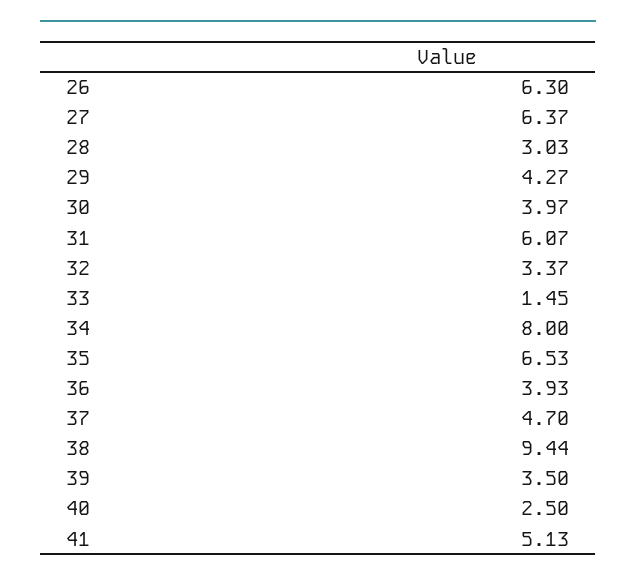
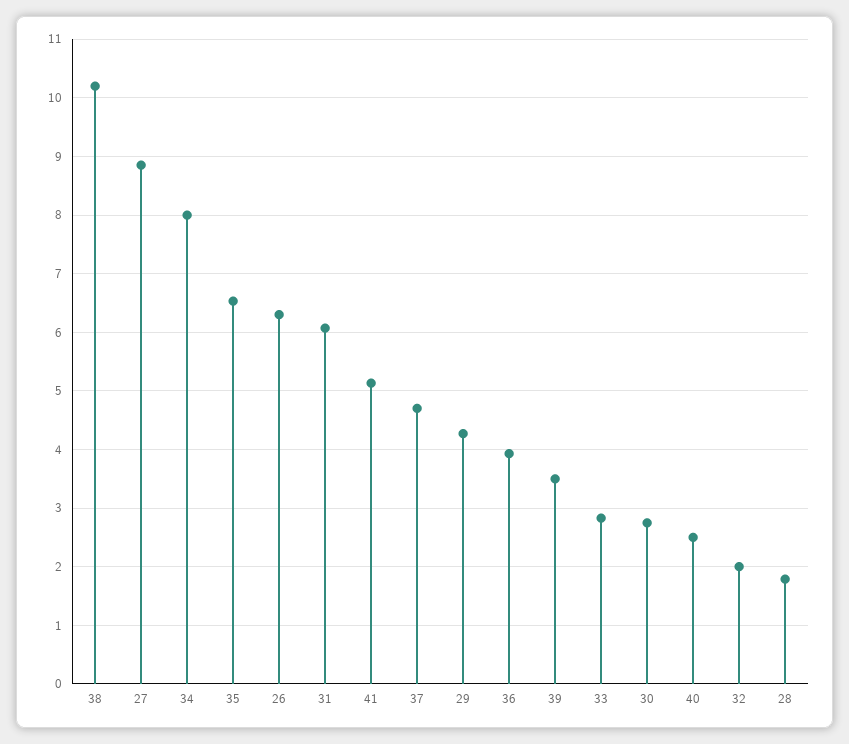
27: 6.37 -> 8.8
28: 3.03 -> 1.8
30: 3.97 -> 2.8
32: 3.37 -> 2
33: 1.45 -> 2.8
38: 9.44 -> 10.2

